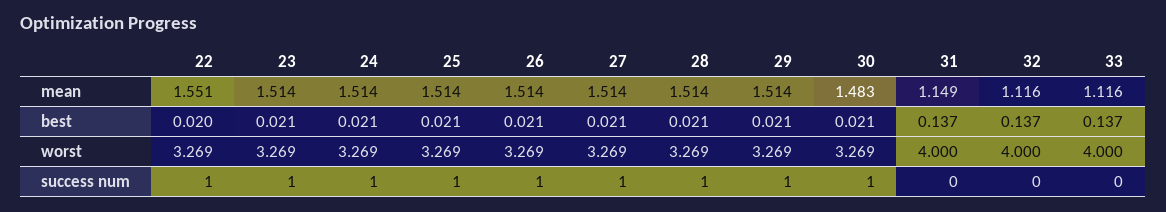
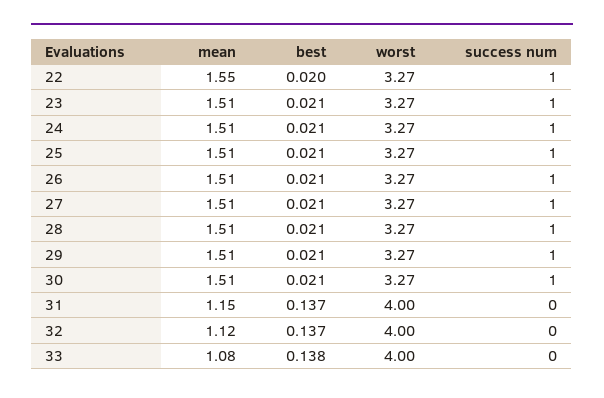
30, mean: 1.483 -> 1.51
33, mean: 1.116 -> 1.08
33, best: 0.137 -> 0.138

